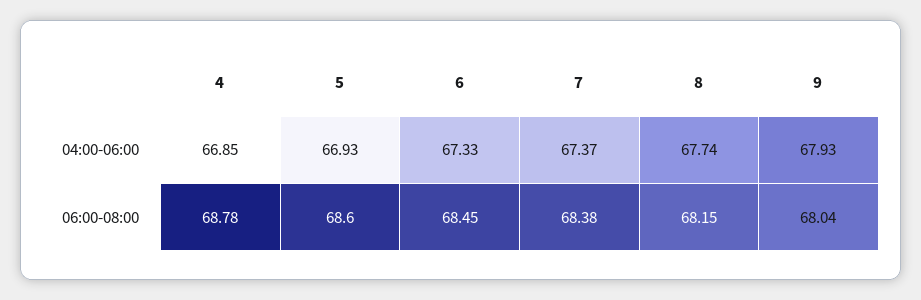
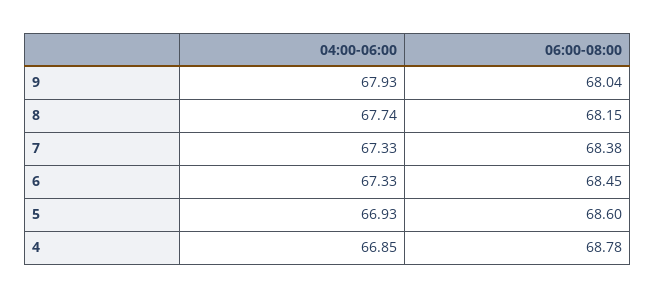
7, 04:00-06:00: 67.37 -> 67.33

